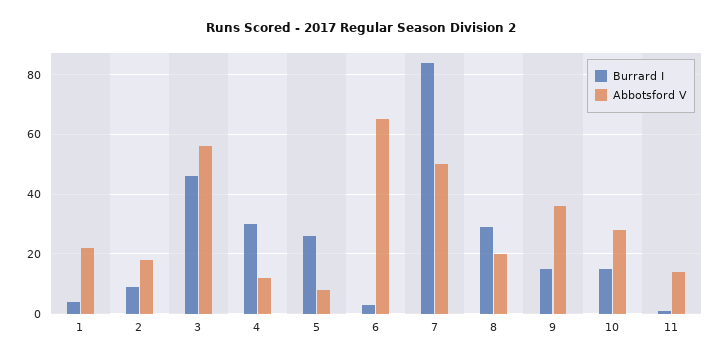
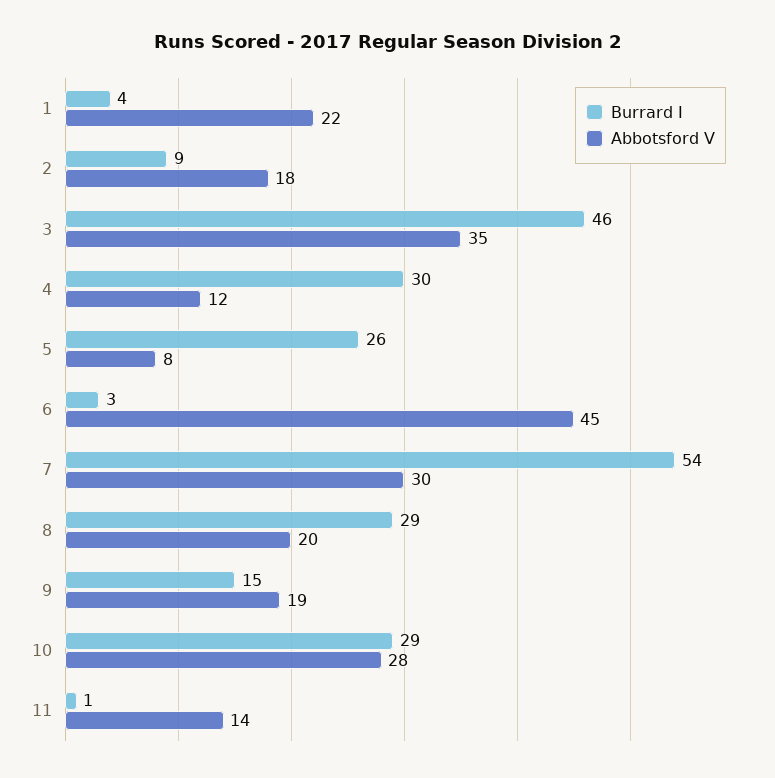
Abbotsford V, 3: 55 -> 35
Abbotsford V, 6: 65 -> 45
Burrard I, 7: 85 -> 54
Abbotsford V, 7: 50 -> 30
Abbotsford V, 9: 35 -> 19
Burrard I, 10: 15 -> 29

